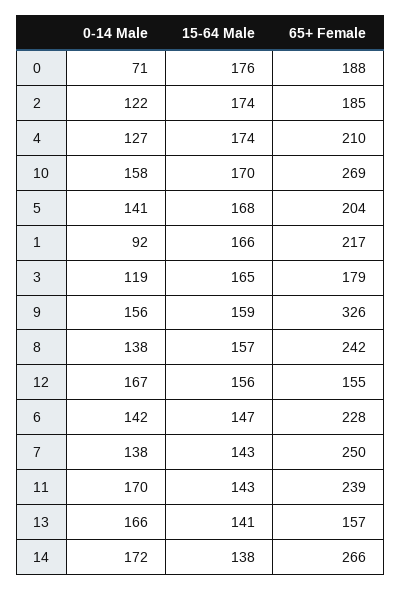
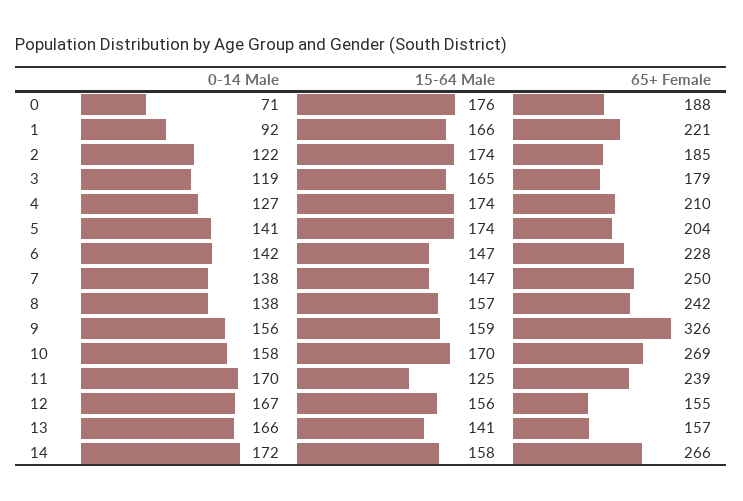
15-64 Male, 5: 168 -> 174
65+ Female, 1: 217 -> 221
15-64 Male, 7: 143 -> 147
15-64 Male, 11: 143 -> 125
15-64 Male, 14: 138 -> 158

